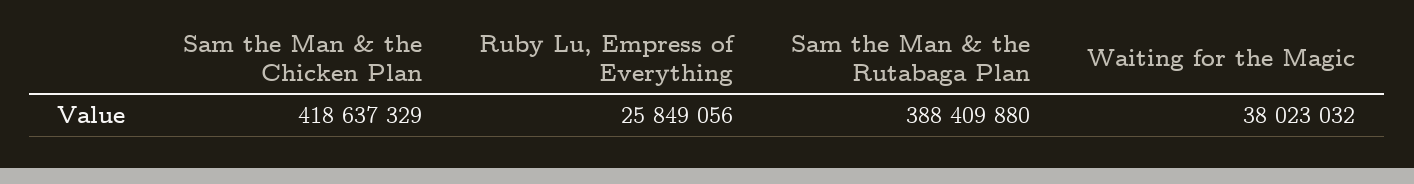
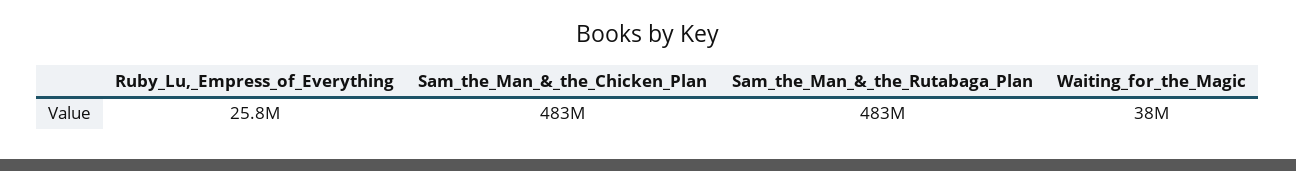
Sam the Man & the Chicken Plan: 418637329 -> 483000000
Sam the Man & the Rutabaga Plan: 388409880 -> 483000000

